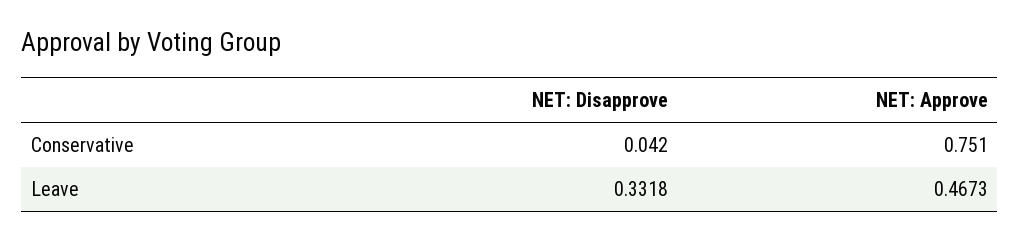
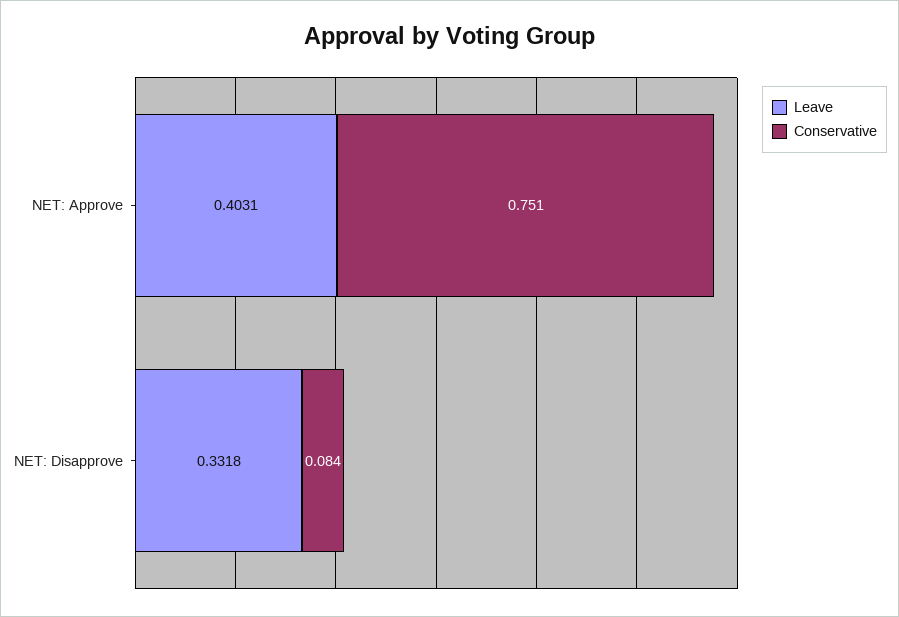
Conservative, NET: Disapprove: 0.042 -> 0.084
Leave, NET: Approve: 0.4673 -> 0.4031

